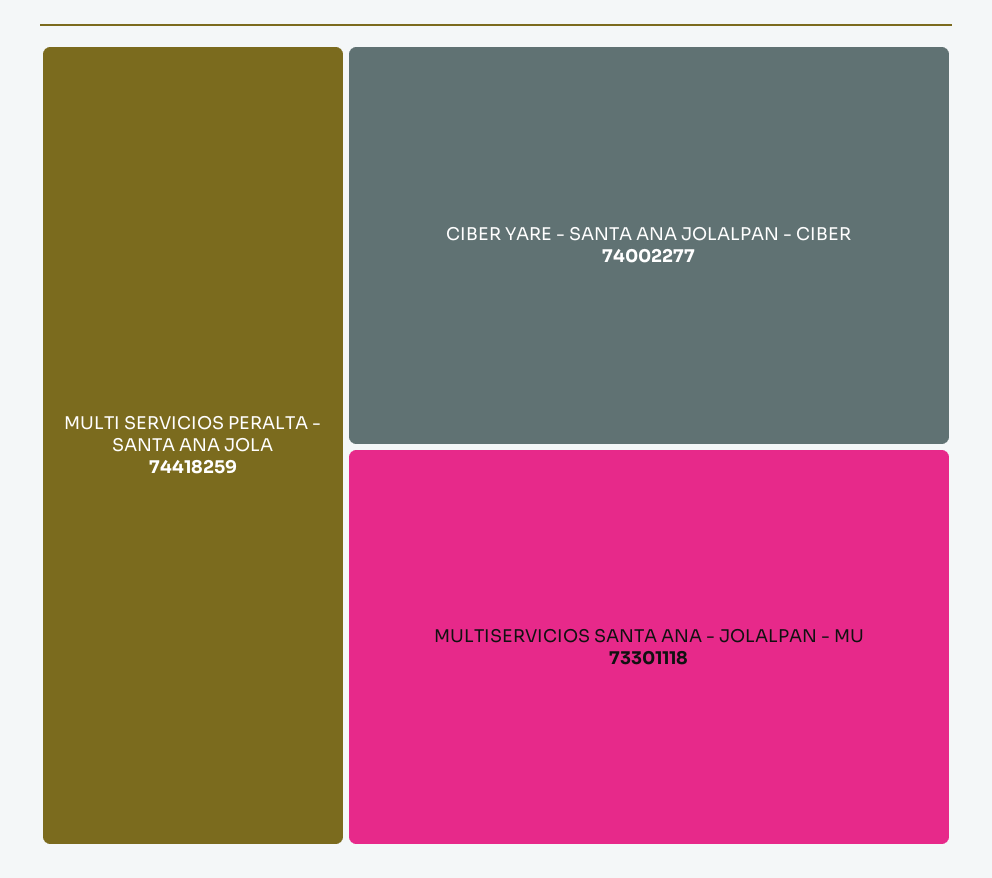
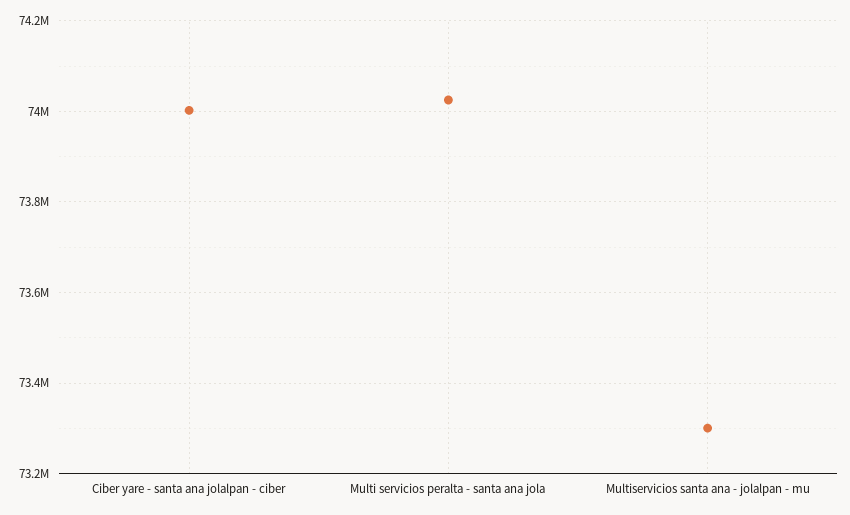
MULTI SERVICIOS PERALTA - SANTA ANA JOLA: 74418259 -> 74020000

